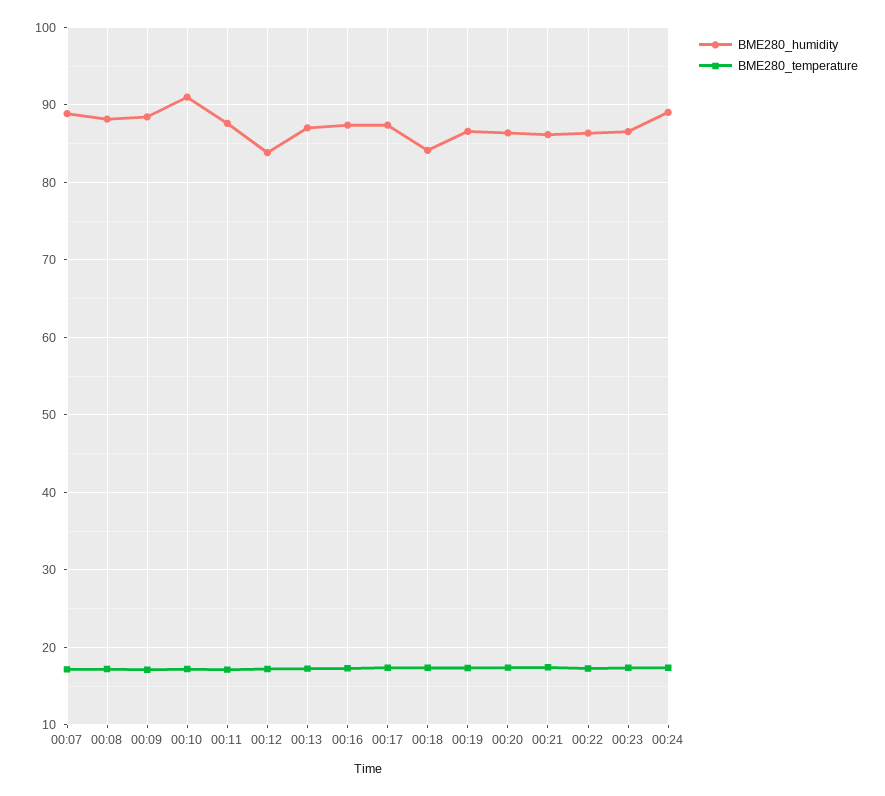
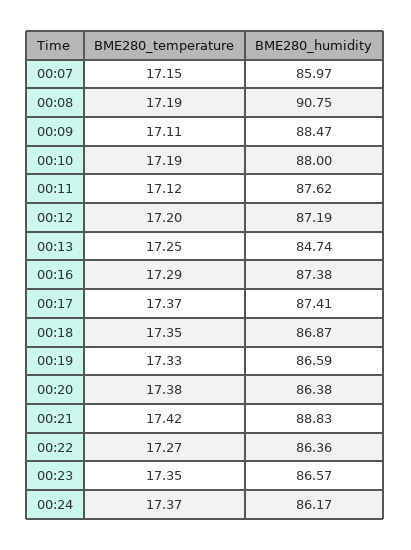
BME280_humidity, 00:07: 89 -> 85.97
BME280_humidity, 00:08: 88 -> 90.75
BME280_humidity, 00:10: 91 -> 88
BME280_humidity, 00:12: 84 -> 87.19
BME280_humidity, 00:13: 87 -> 84.74
BME280_humidity, 00:18: 84 -> 86.87
BME280_humidity, 00:21: 86 -> 88.83
BME280_humidity, 00:24: 89 -> 86.17

